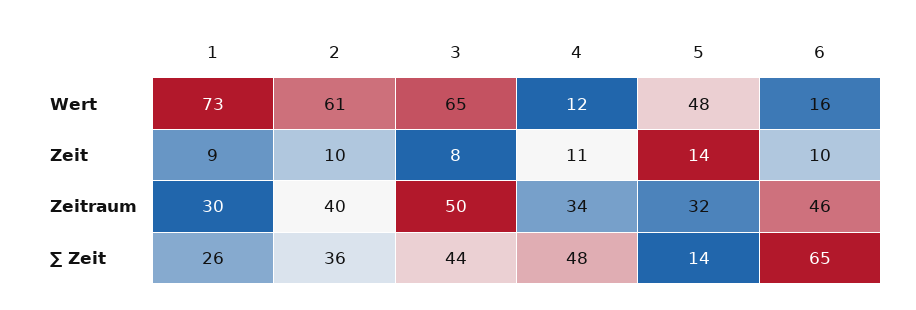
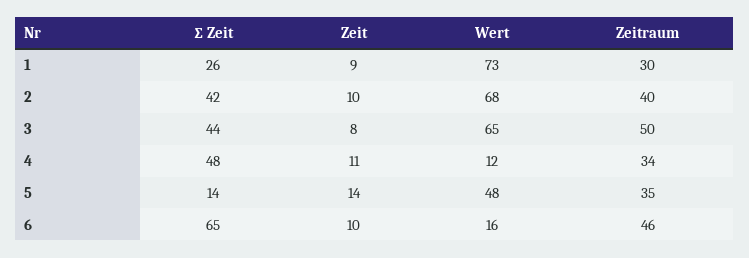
2, Wert: 61 -> 68
5, Zeitraum: 32 -> 35
2, ∑ Zeit: 36 -> 42

